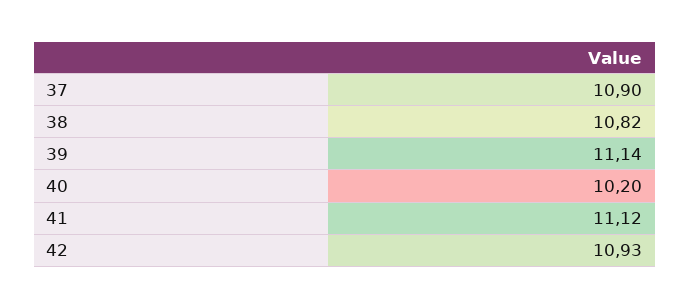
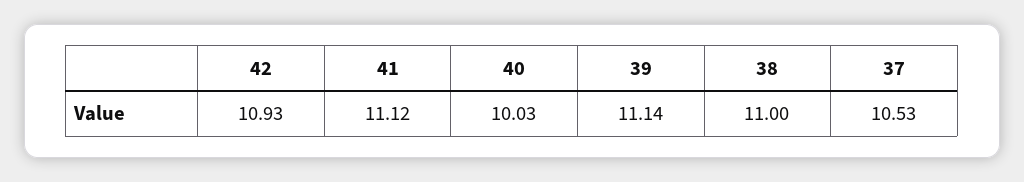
37: 10.9 -> 10.53
38: 10.82 -> 11
40: 10.2 -> 10.03

